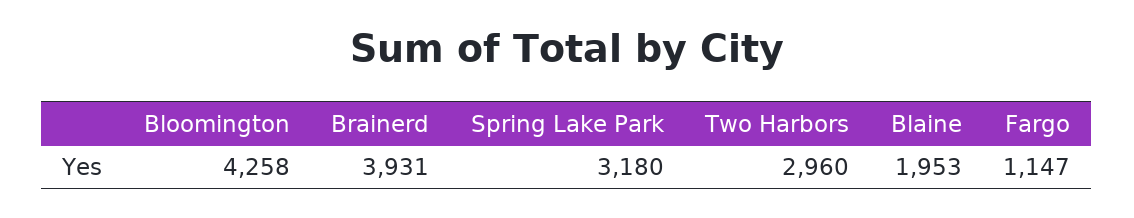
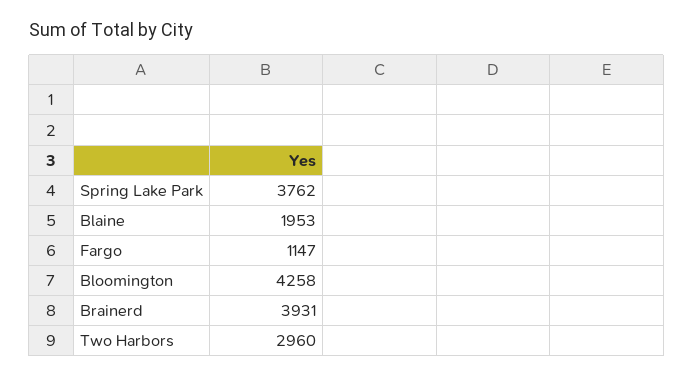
Spring Lake Park: 3180 -> 3762

